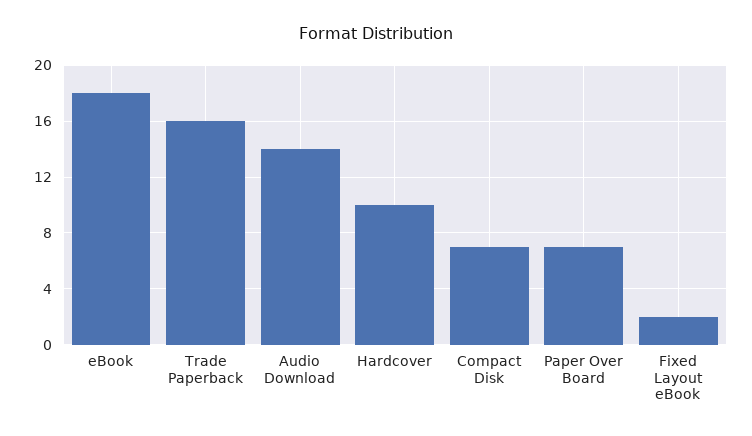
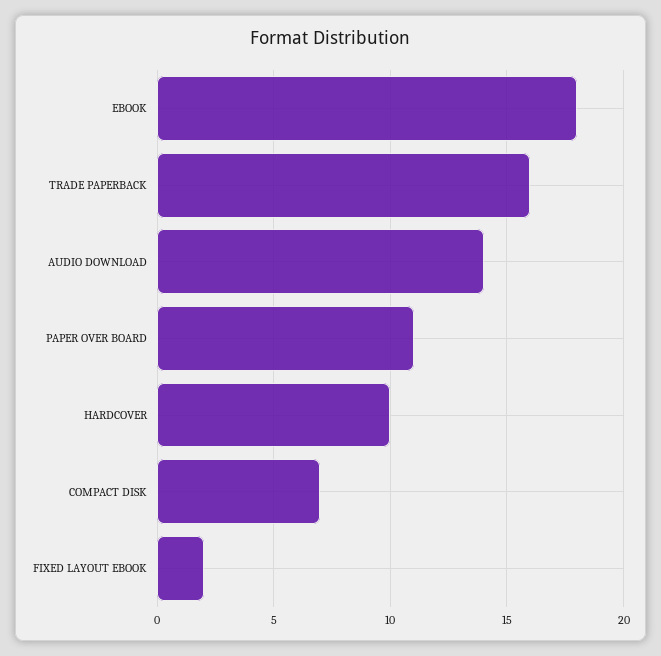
Paper Over Board: 7 -> 11

